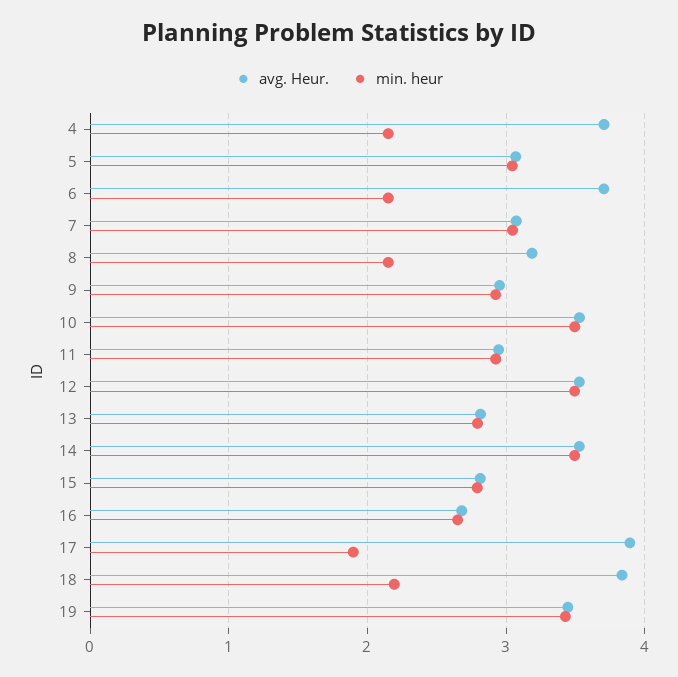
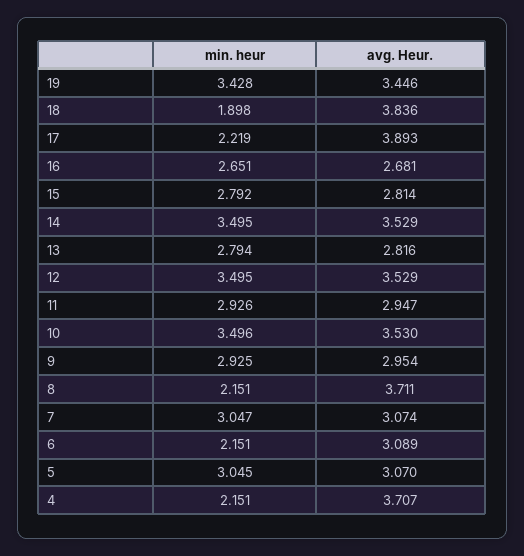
avg. Heur., 6: 3.7 -> 3.089
avg. Heur., 8: 3.2 -> 3.711
min. heur, 17: 1.9 -> 2.219
min. heur, 18: 2.2 -> 1.898

